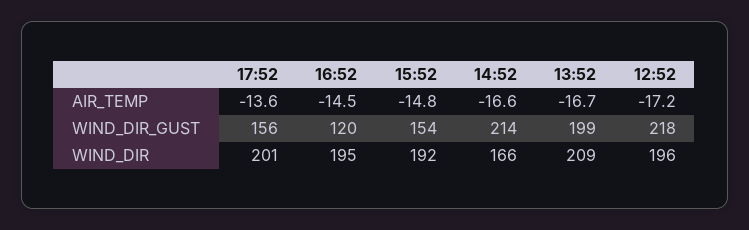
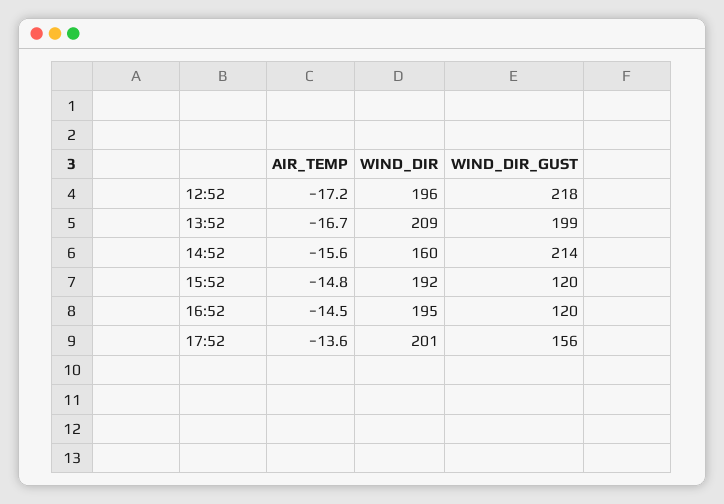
14:52, AIR_TEMP: -16.6 -> -15.6
15:52, WIND_DIR_GUST: 154 -> 120
14:52, WIND_DIR: 166 -> 160

